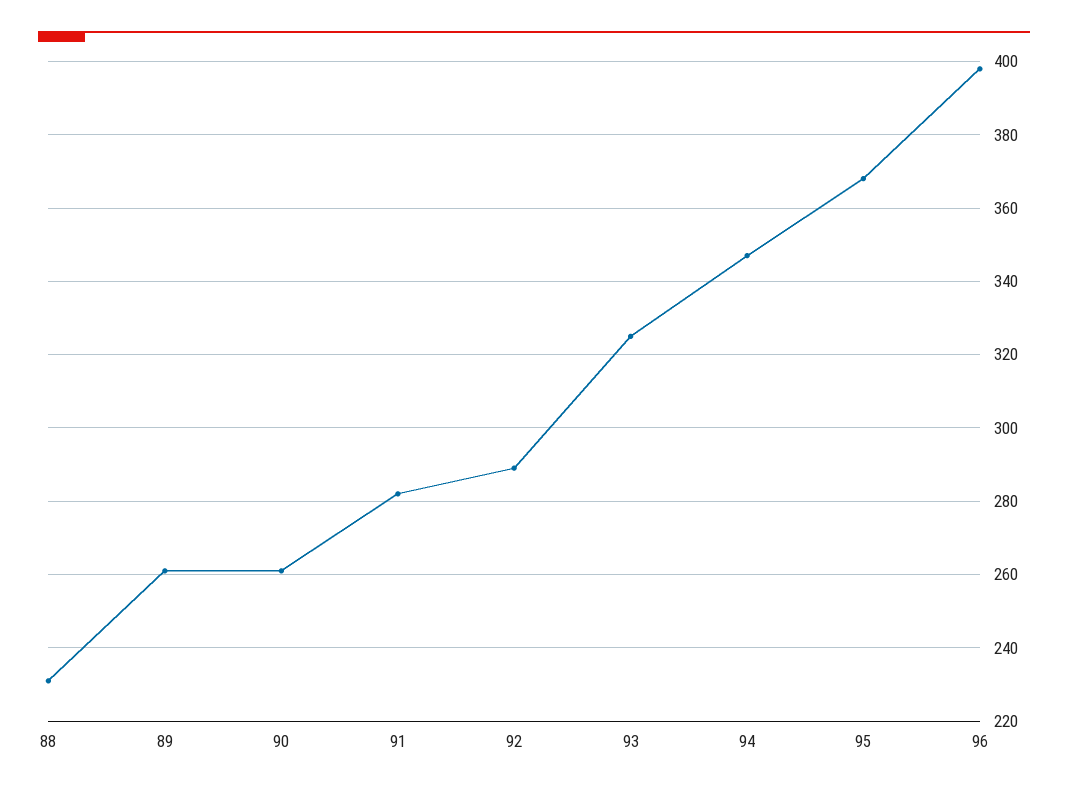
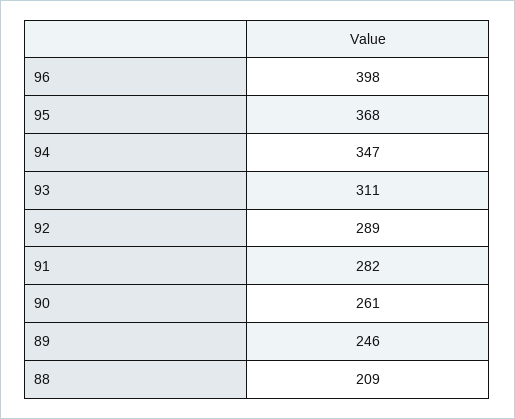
88: 230 -> 209
89: 260 -> 246
93: 325 -> 311

